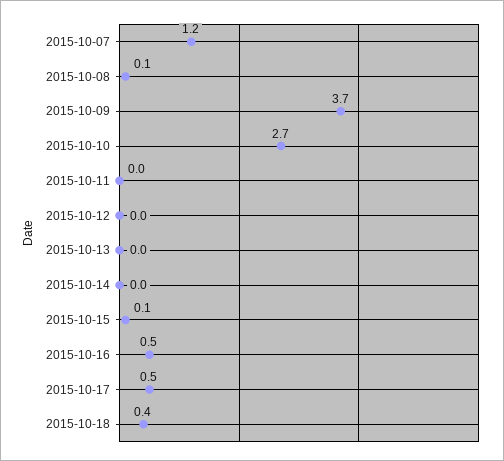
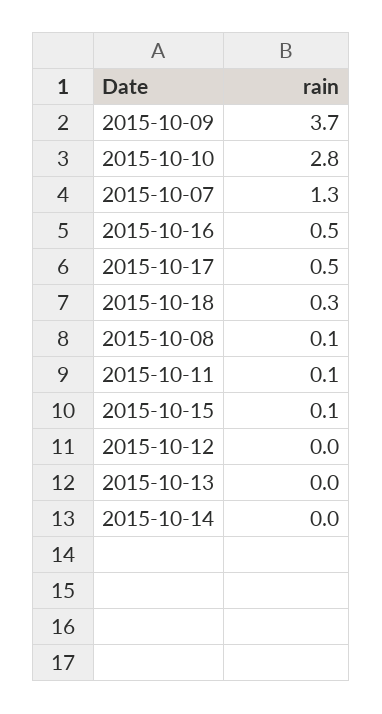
2015-10-07: 1.2 -> 1.3
2015-10-10: 2.7 -> 2.8
2015-10-11: 0 -> 0.1
2015-10-18: 0.4 -> 0.3

